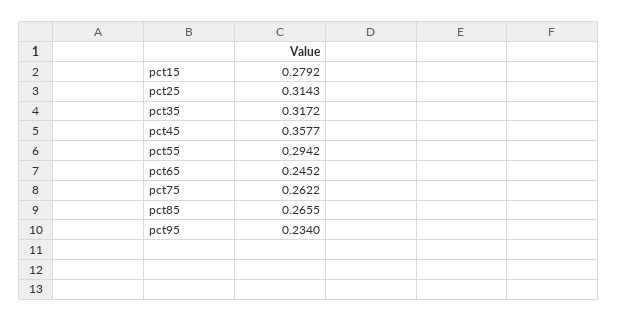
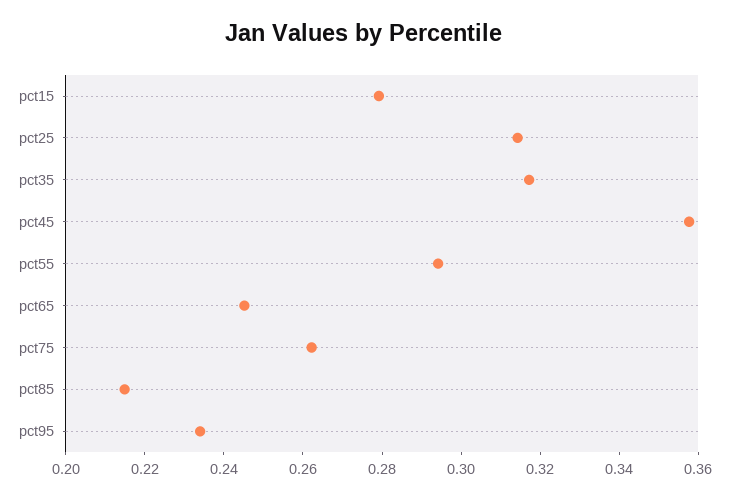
pct85: 0.2655 -> 0.215

